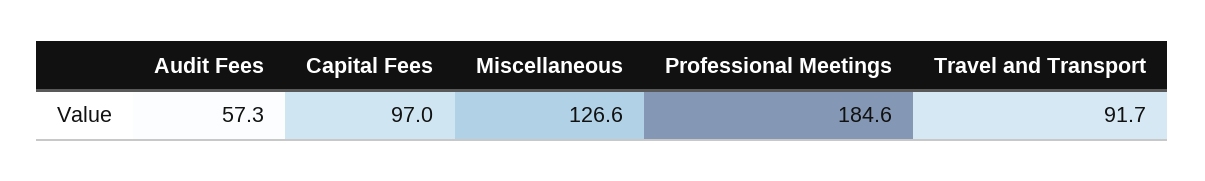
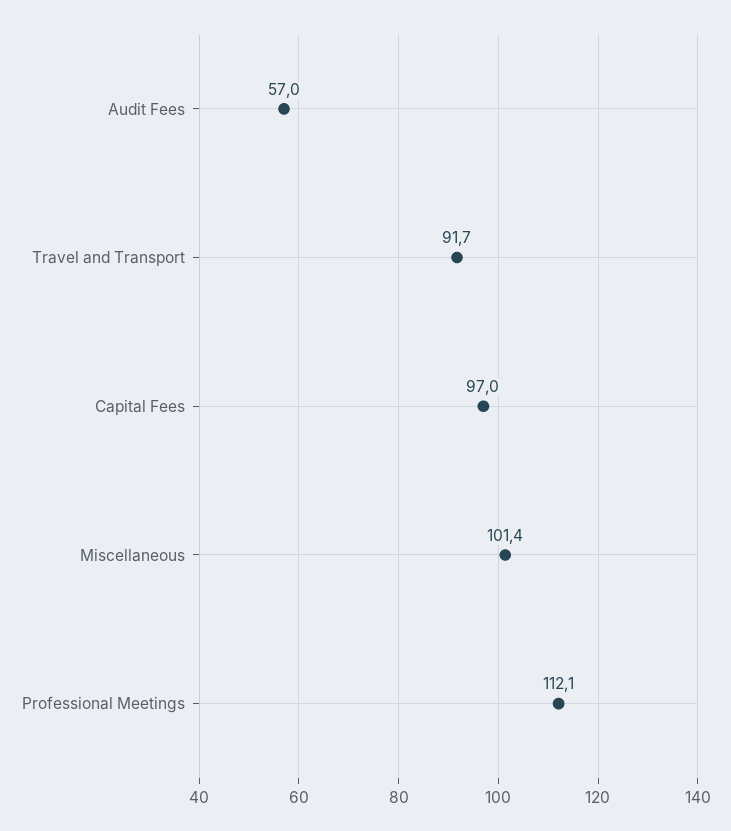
Audit Fees: 57.3 -> 57
Miscellaneous: 126.6 -> 101.4
Professional Meetings: 184.6 -> 112.1

